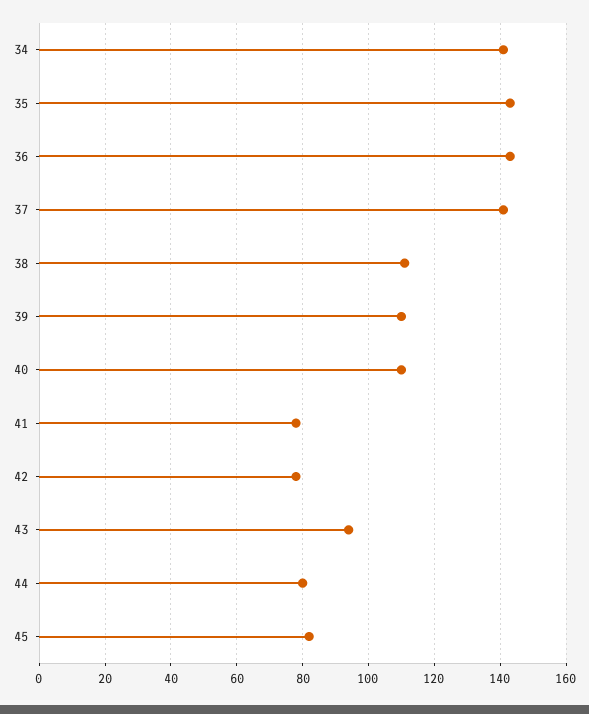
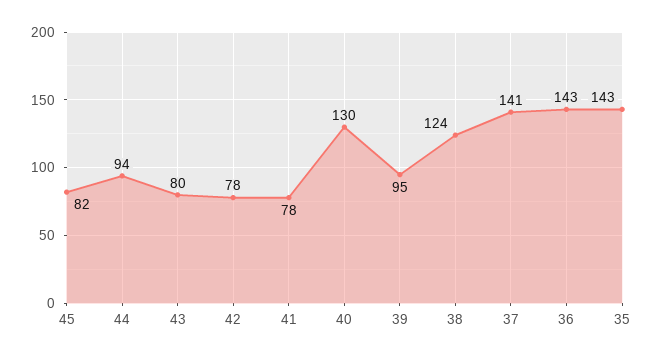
34: 140 -> none
38: 110 -> 124
39: 110 -> 95
40: 110 -> 130
43: 95 -> 80
44: 80 -> 94

